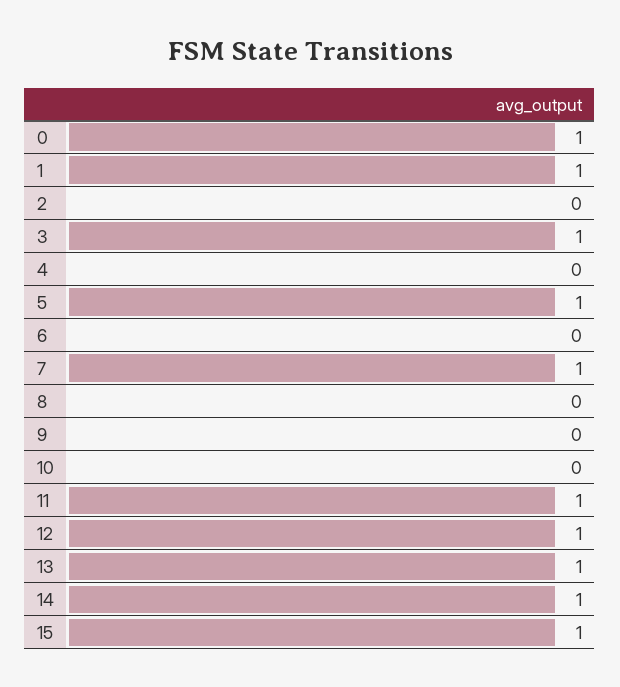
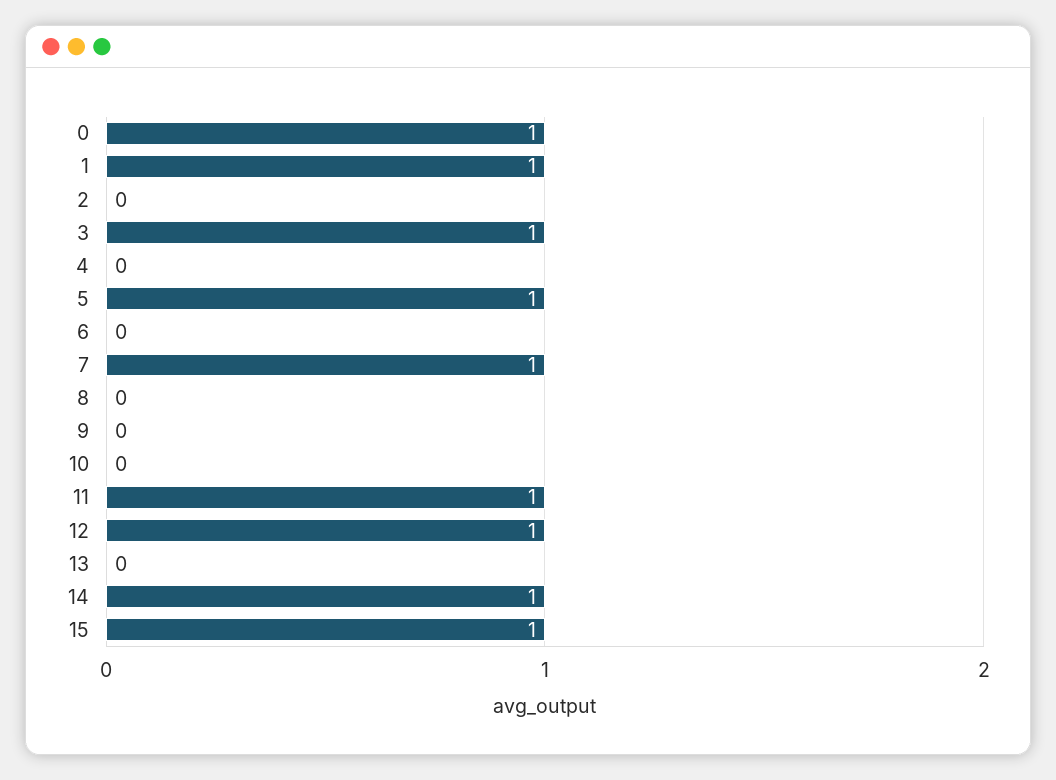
13: 1 -> 0

